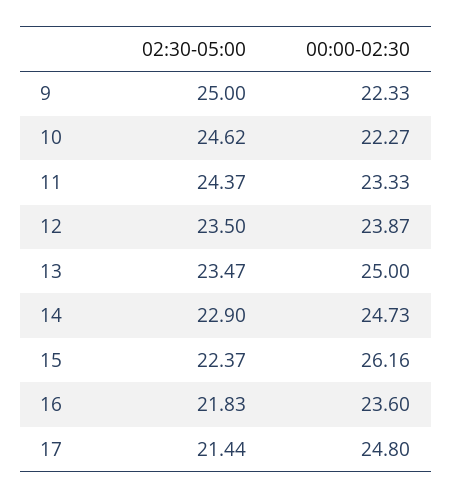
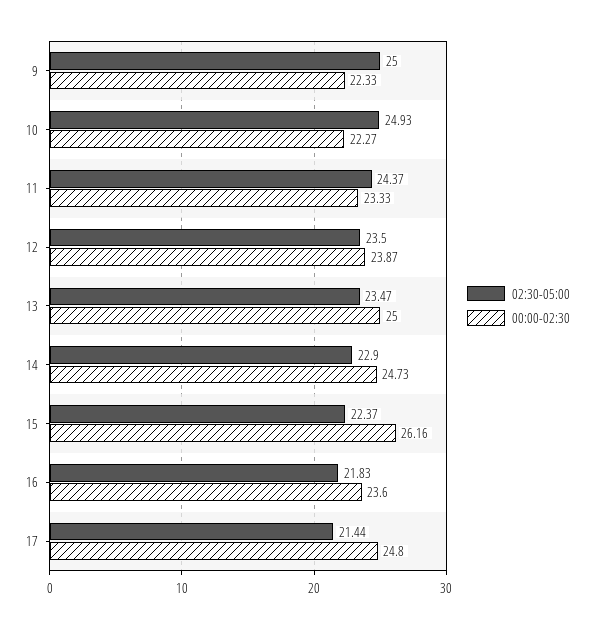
02:30-05:00, 10: 24.62 -> 24.93

